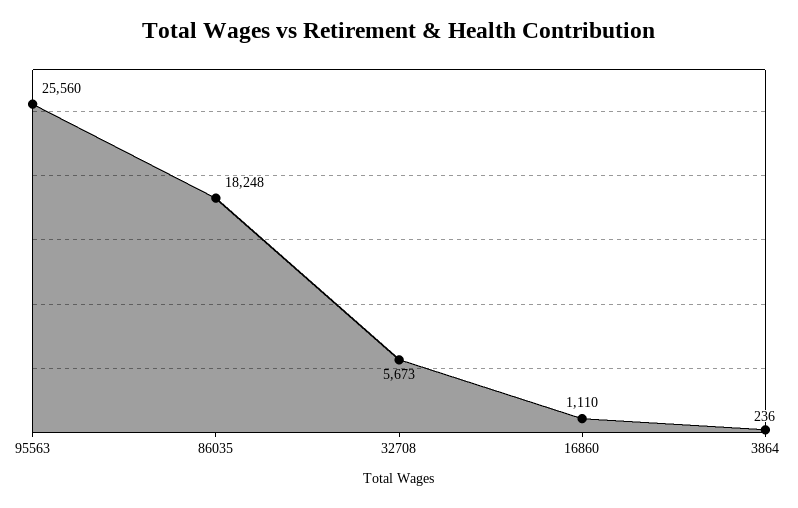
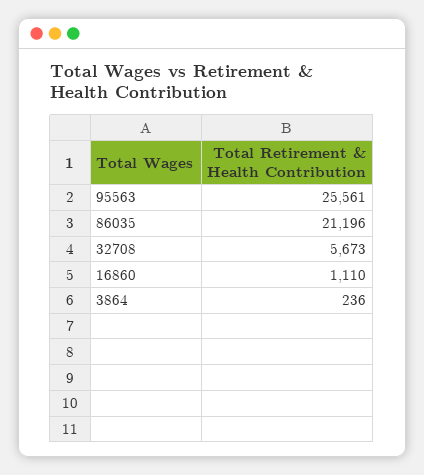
95563: 25560 -> 25561
86035: 18248 -> 21196

